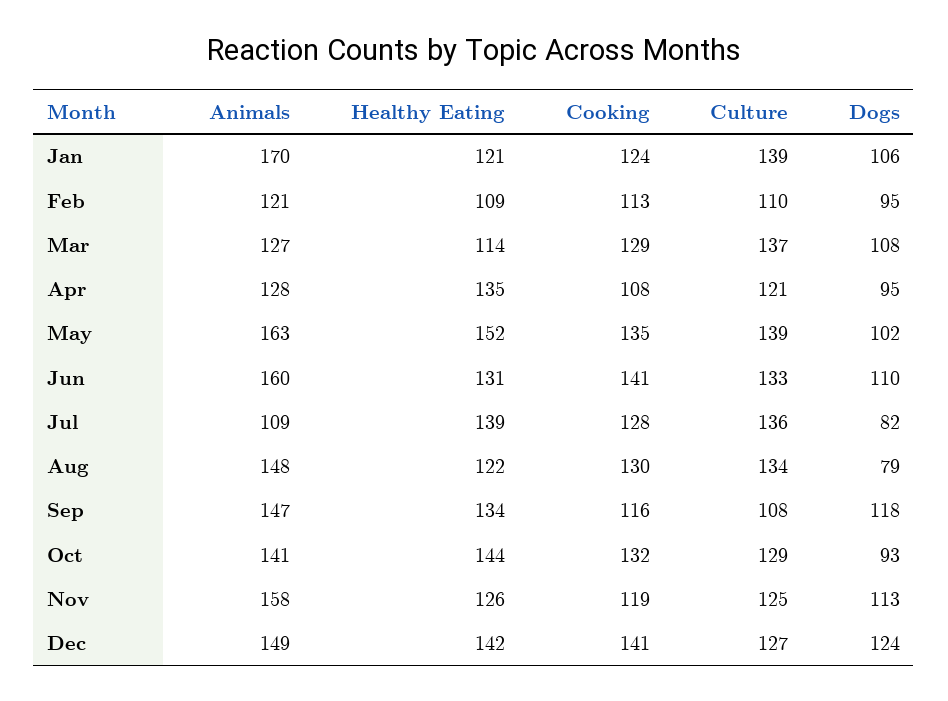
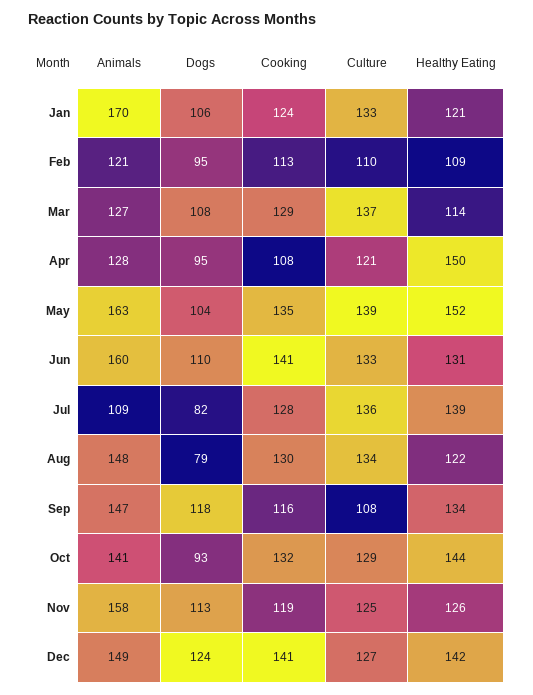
Culture, Jan: 139 -> 133
Healthy Eating, Apr: 135 -> 150
Dogs, May: 102 -> 104

